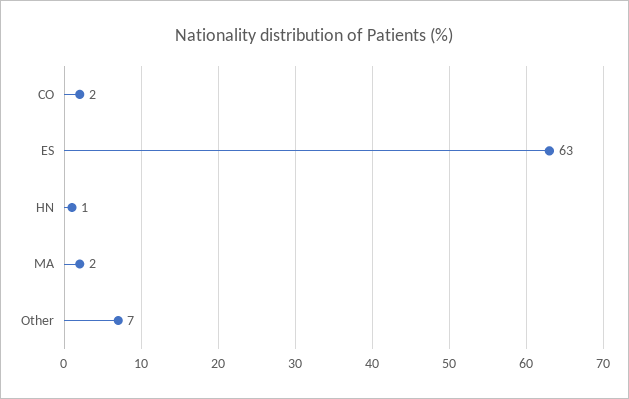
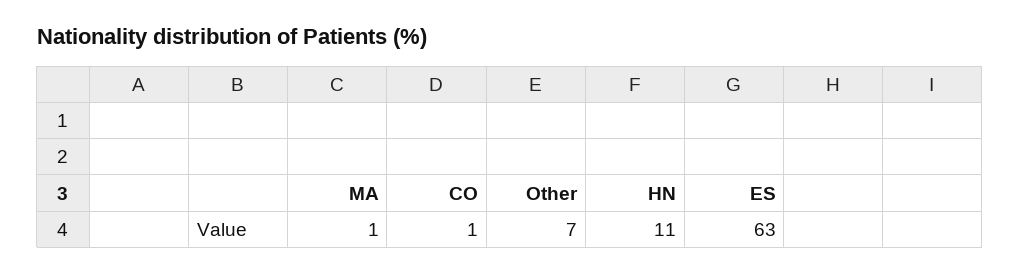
CO: 2 -> 1
HN: 1 -> 11
MA: 2 -> 1

